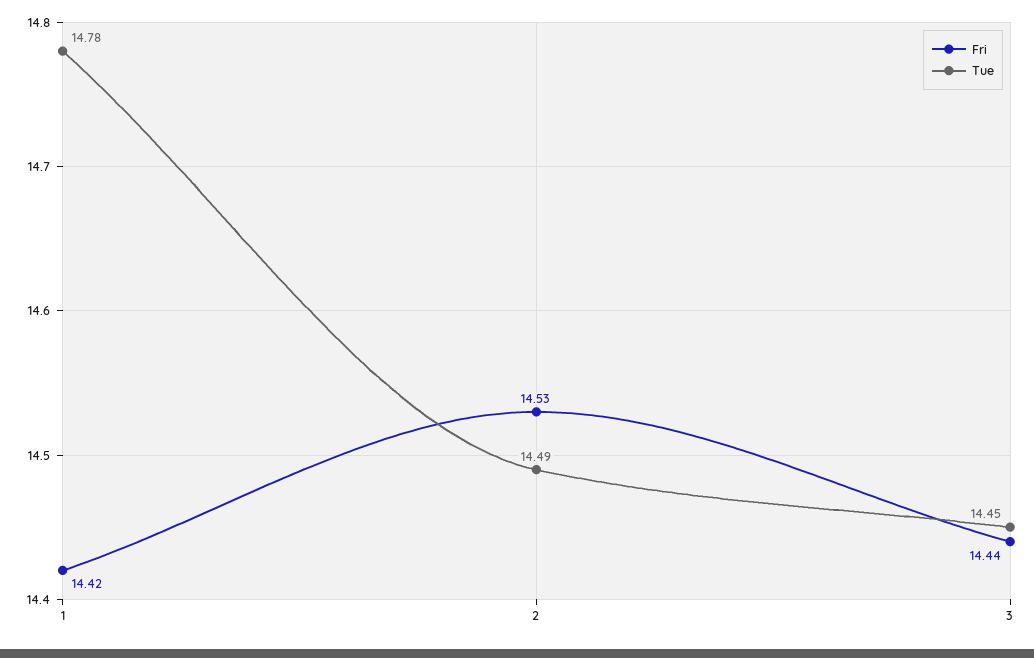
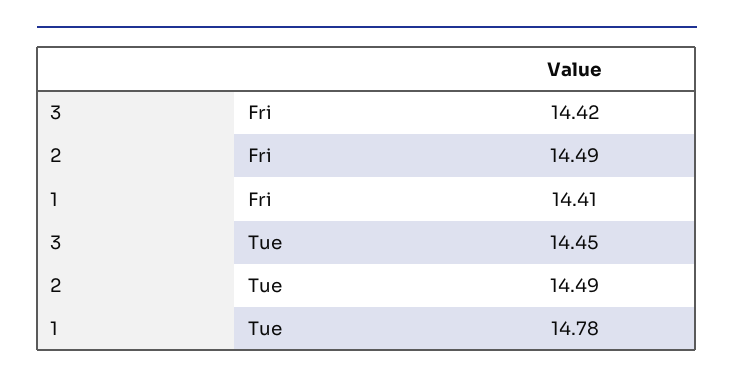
Fri, 1: 14.42 -> 14.41
Fri, 2: 14.53 -> 14.49
Fri, 3: 14.44 -> 14.42

